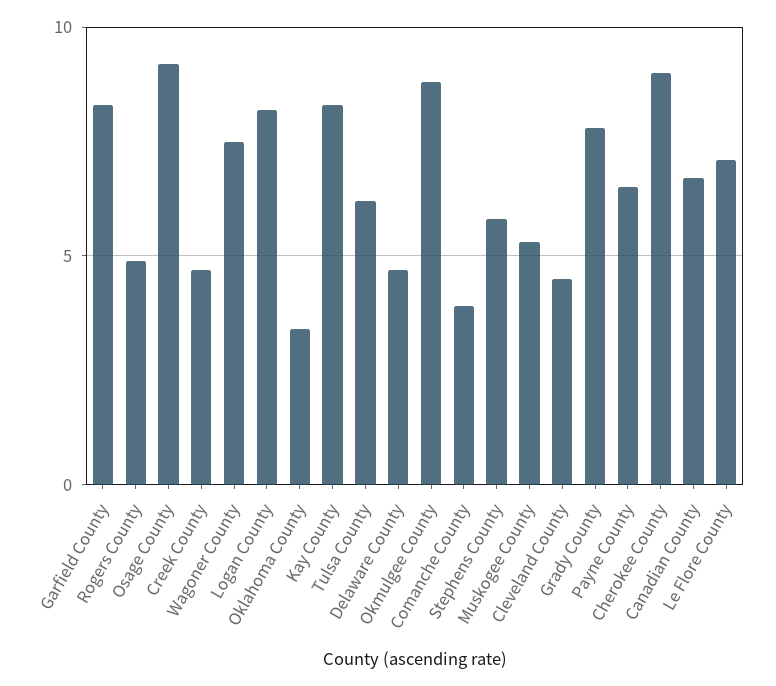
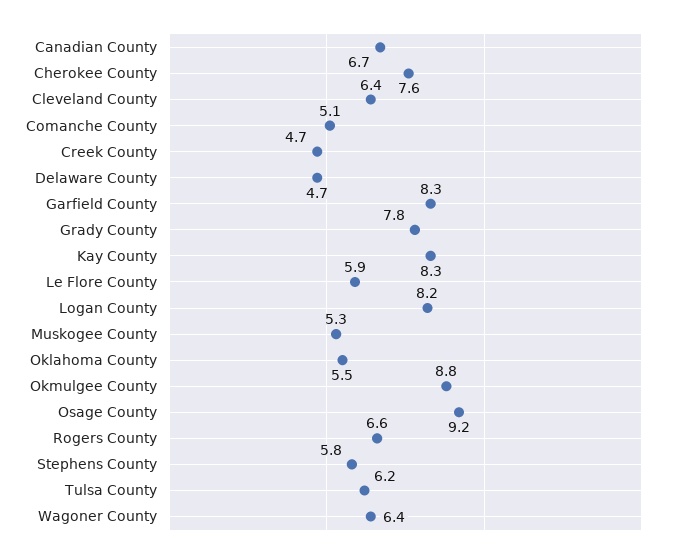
Rogers County: 5 -> 6.6
Wagoner County: 7.5 -> 6.4
Oklahoma County: 3.5 -> 5.5
Comanche County: 4 -> 5.1
Cleveland County: 4.5 -> 6.4
Payne County: 6.5 -> none
Cherokee County: 9 -> 7.6
Le Flore County: 7 -> 5.9

